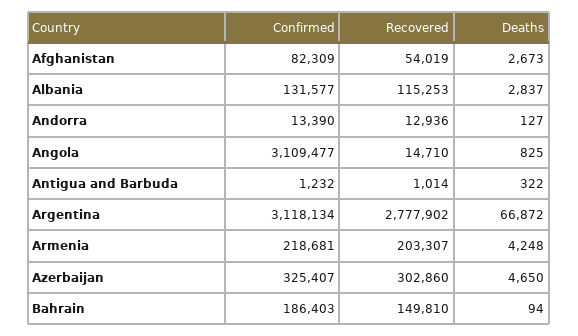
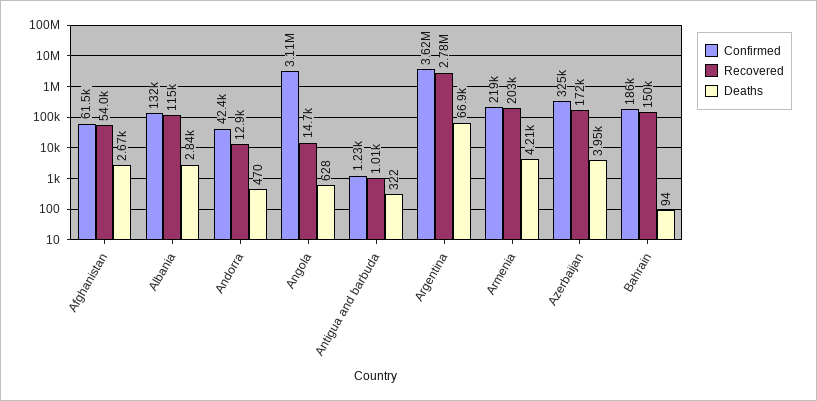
Confirmed, Afghanistan: 82309 -> 61500
Confirmed, Andorra: 13390 -> 42400
Deaths, Andorra: 127 -> 470
Deaths, Angola: 825 -> 628
Confirmed, Argentina: 3118134 -> 3620000
Deaths, Armenia: 4248 -> 4210
Recovered, Azerbaijan: 302860 -> 172000
Deaths, Azerbaijan: 4650 -> 3950

